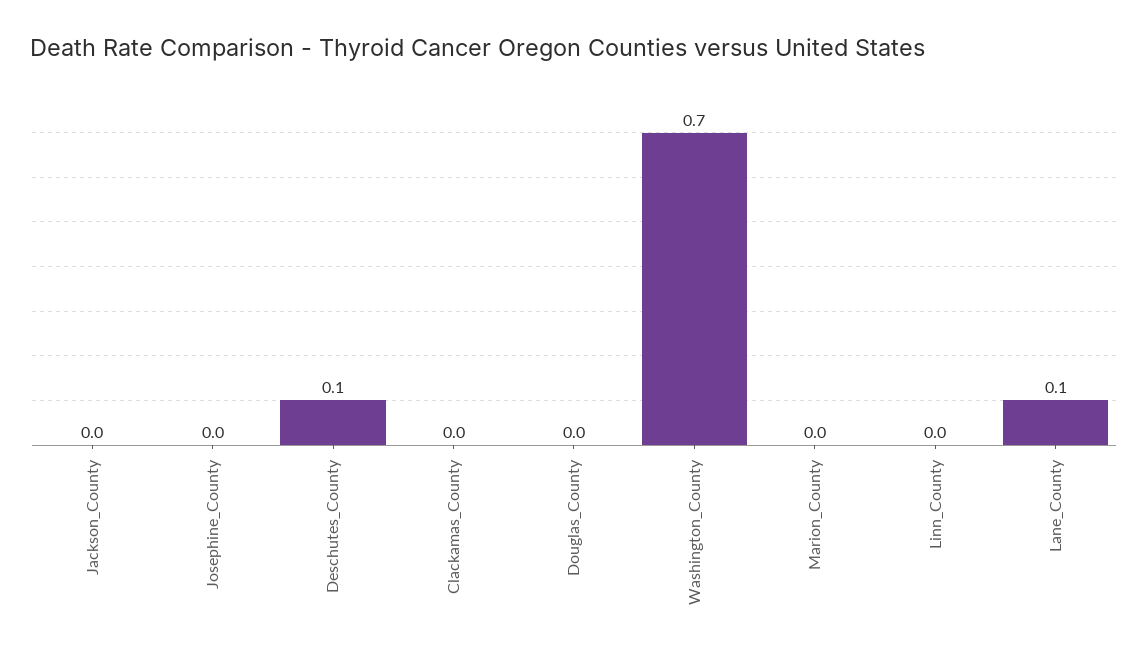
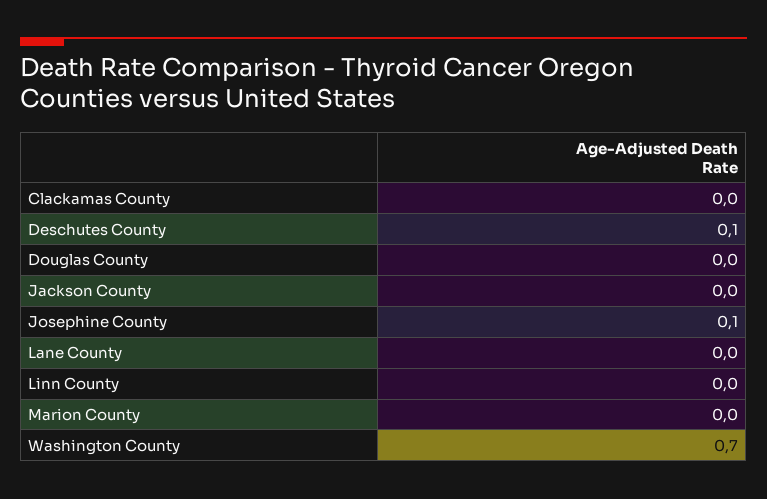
Josephine_County: 0 -> 0.1
Lane_County: 0.1 -> 0

